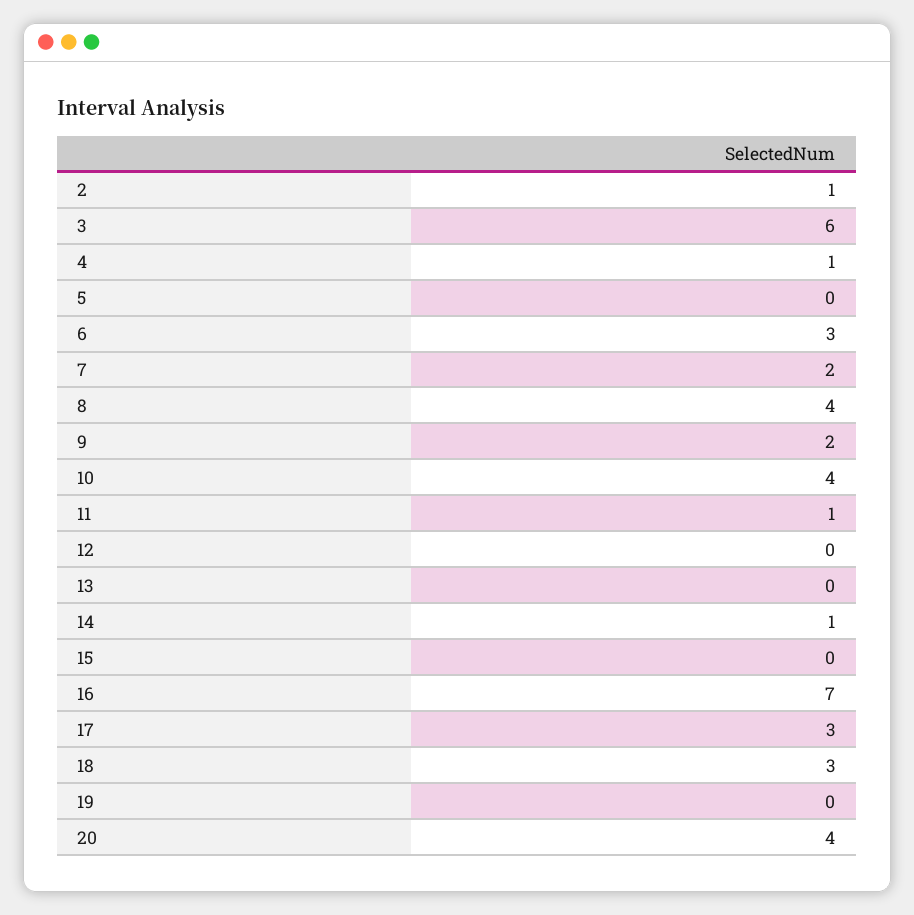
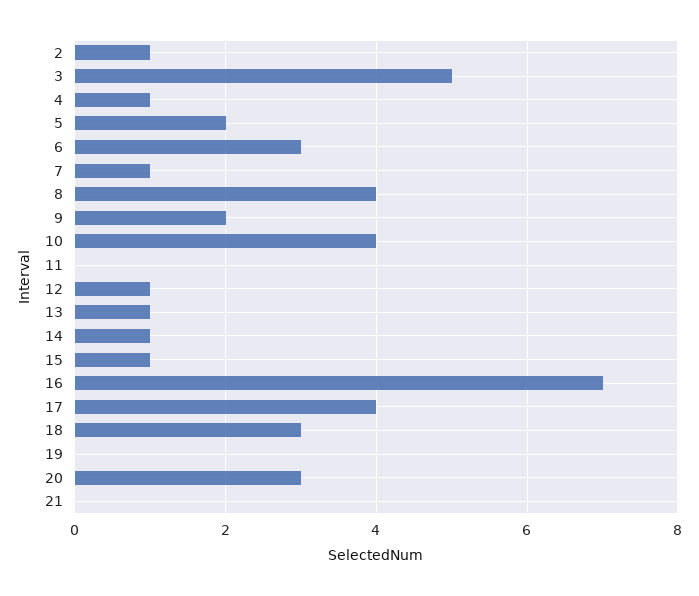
3: 6 -> 5
5: 0 -> 2
7: 2 -> 1
11: 1 -> 0
12: 0 -> 1
13: 0 -> 1
15: 0 -> 1
17: 3 -> 4
20: 4 -> 3
21: none -> 0

